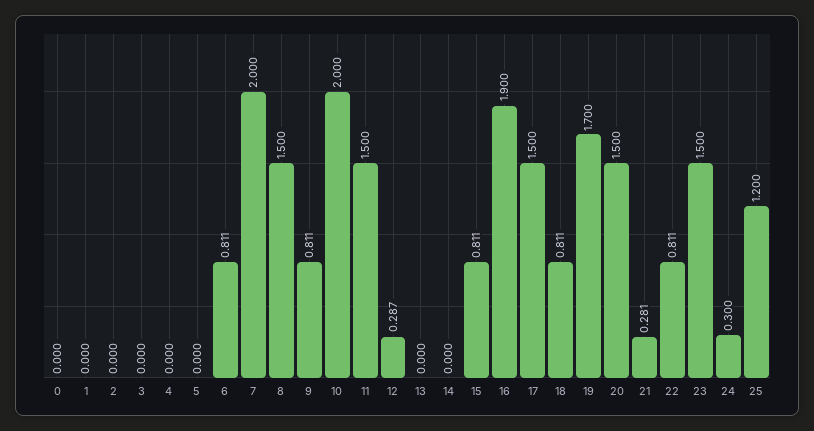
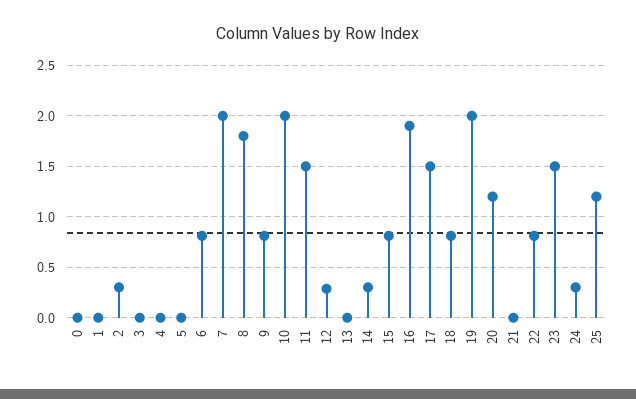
2: 0 -> 0.3
8: 1.5 -> 1.8
14: 0 -> 0.3
19: 1.7 -> 2
20: 1.5 -> 1.2
21: 0.281 -> 0

